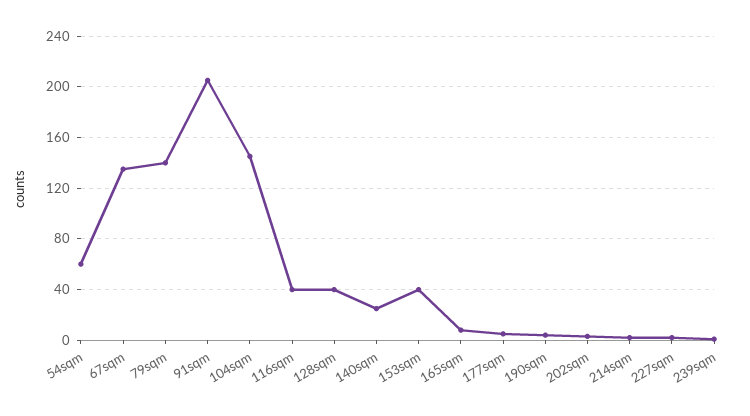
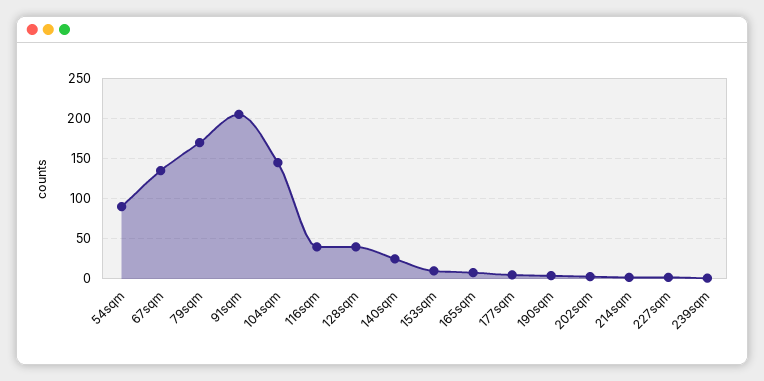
54sqm: 60 -> 90
79sqm: 140 -> 170
153sqm: 40 -> 10

